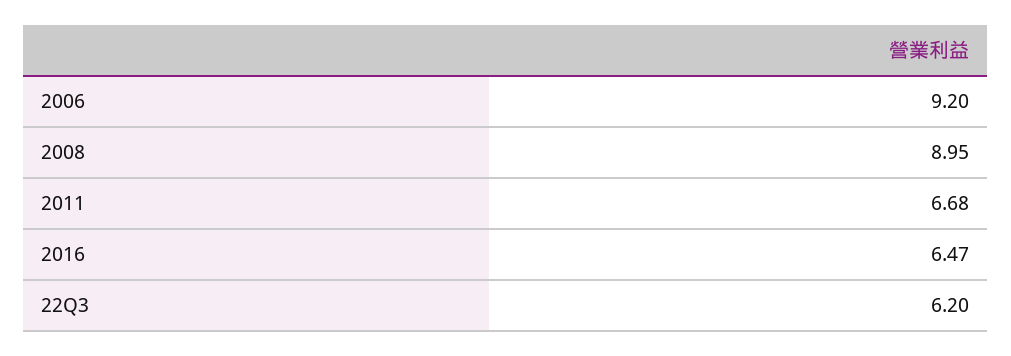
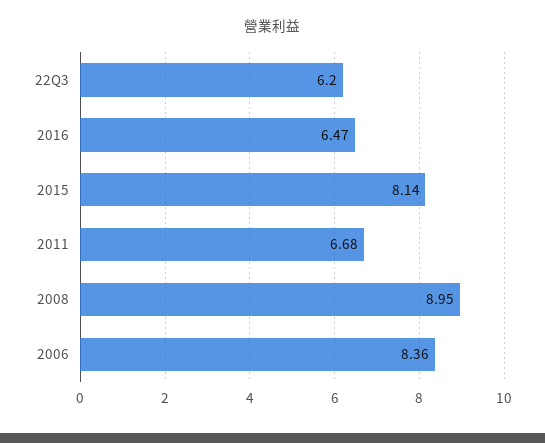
2006: 9.2 -> 8.36
2015: none -> 8.14

